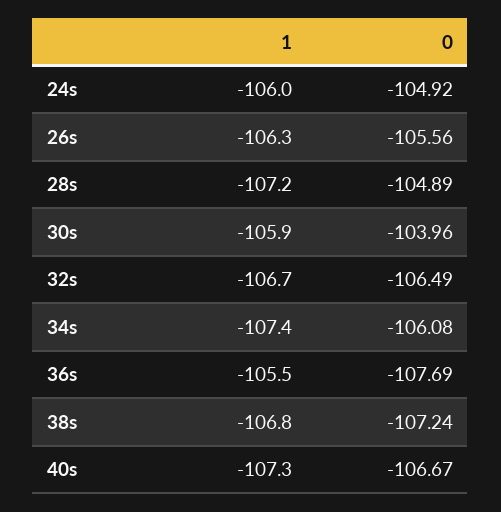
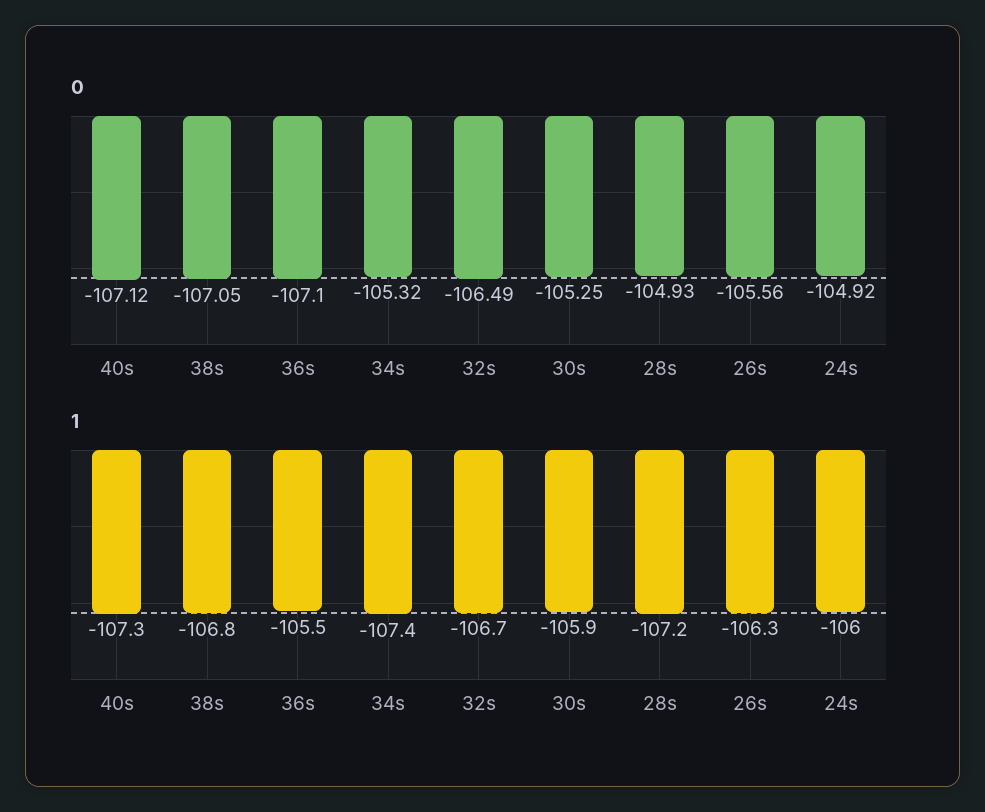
0, 28s: -104.89 -> -104.93
0, 30s: -103.96 -> -105.25
0, 34s: -106.08 -> -105.32
0, 36s: -107.69 -> -107.1
0, 38s: -107.24 -> -107.05
0, 40s: -106.67 -> -107.12

